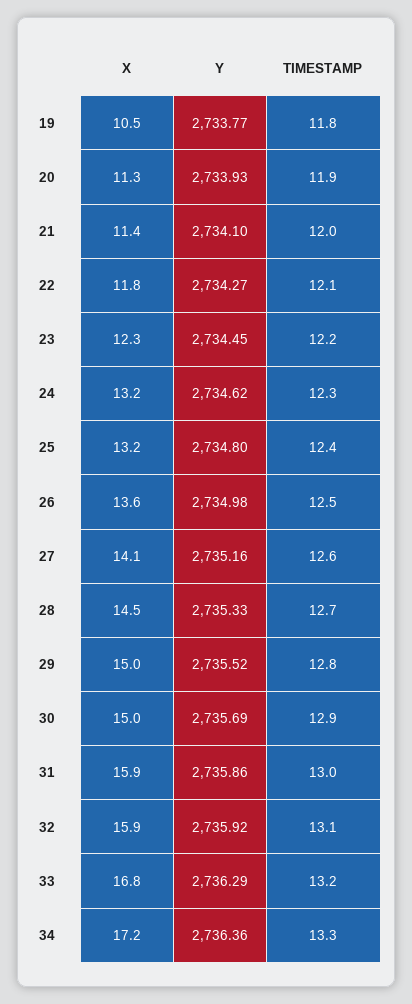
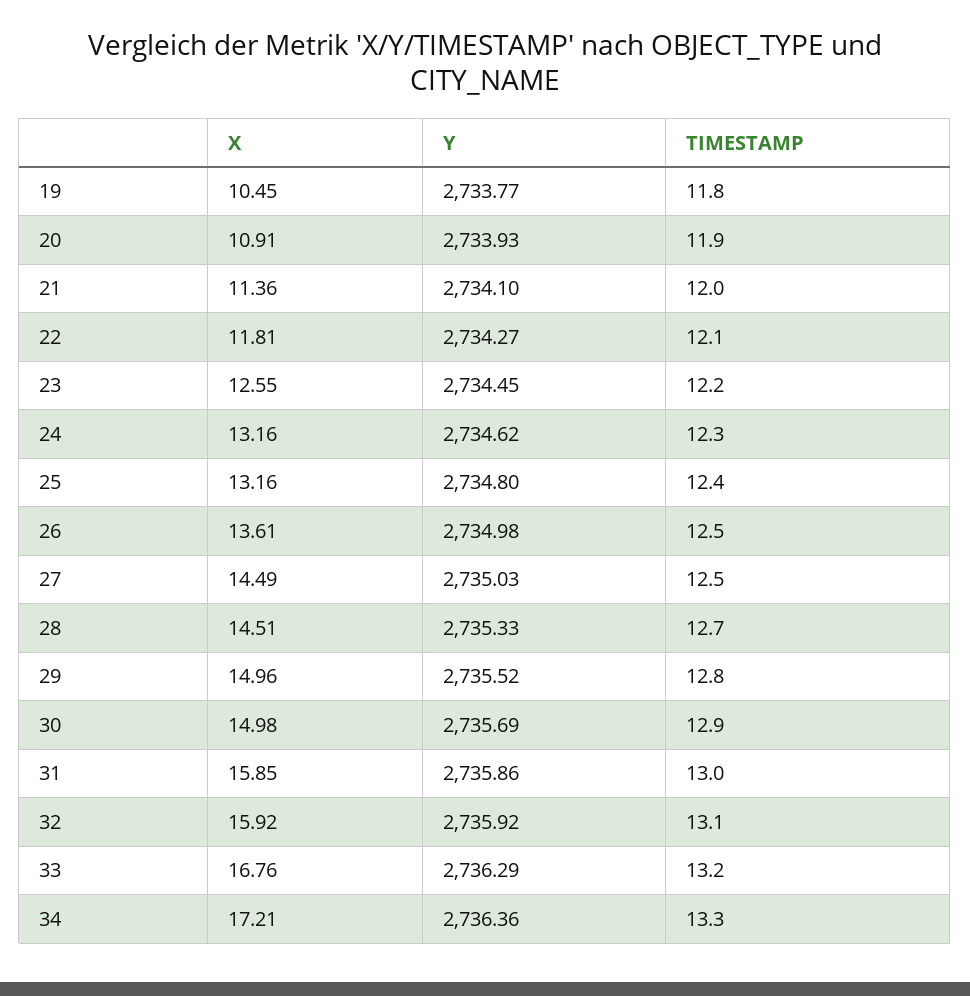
X, 20: 11.3 -> 10.91
X, 23: 12.3 -> 12.55
X, 27: 14.1 -> 14.49
Y, 27: 2735.16 -> 2735.03
TIMESTAMP, 27: 12.6 -> 12.5

